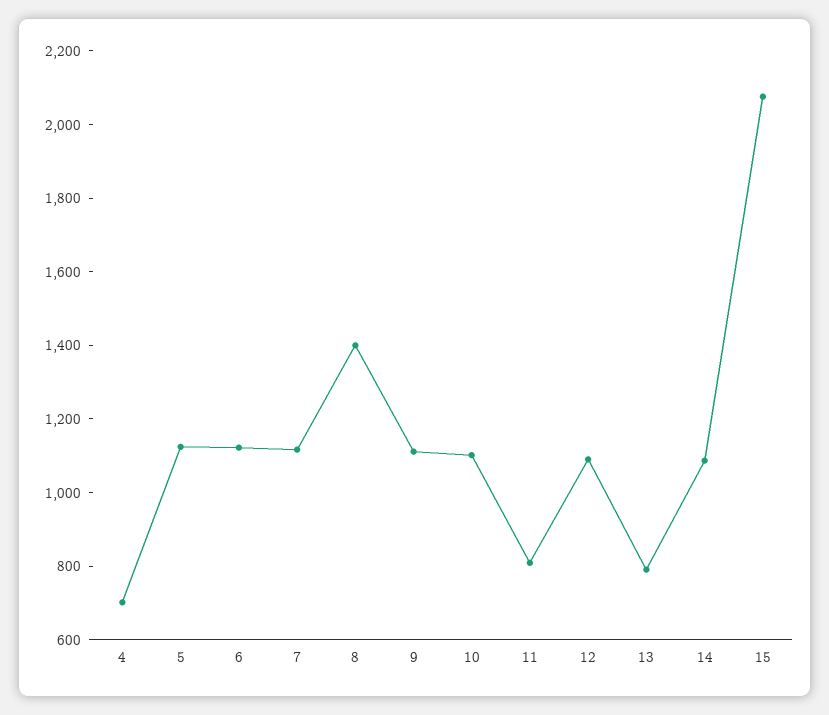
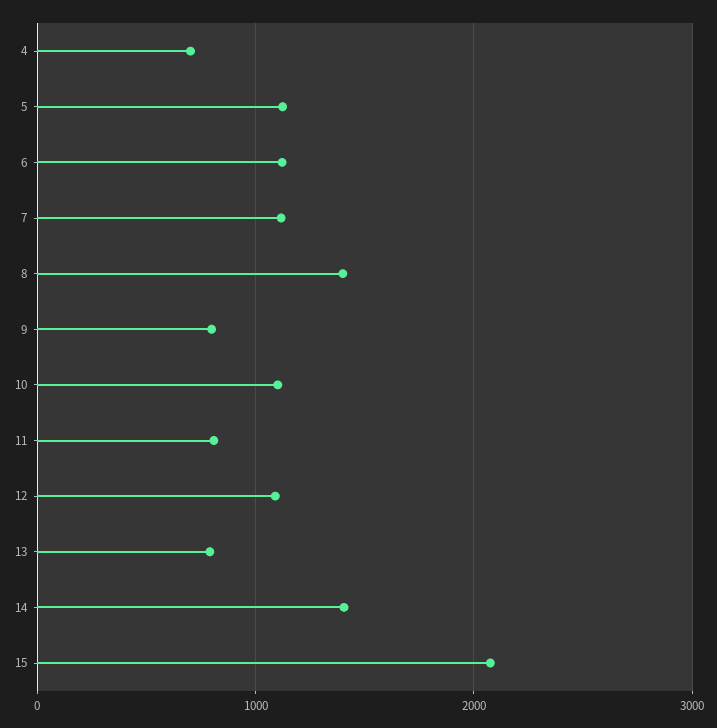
9: 1100 -> 800
14: 1100 -> 1400

